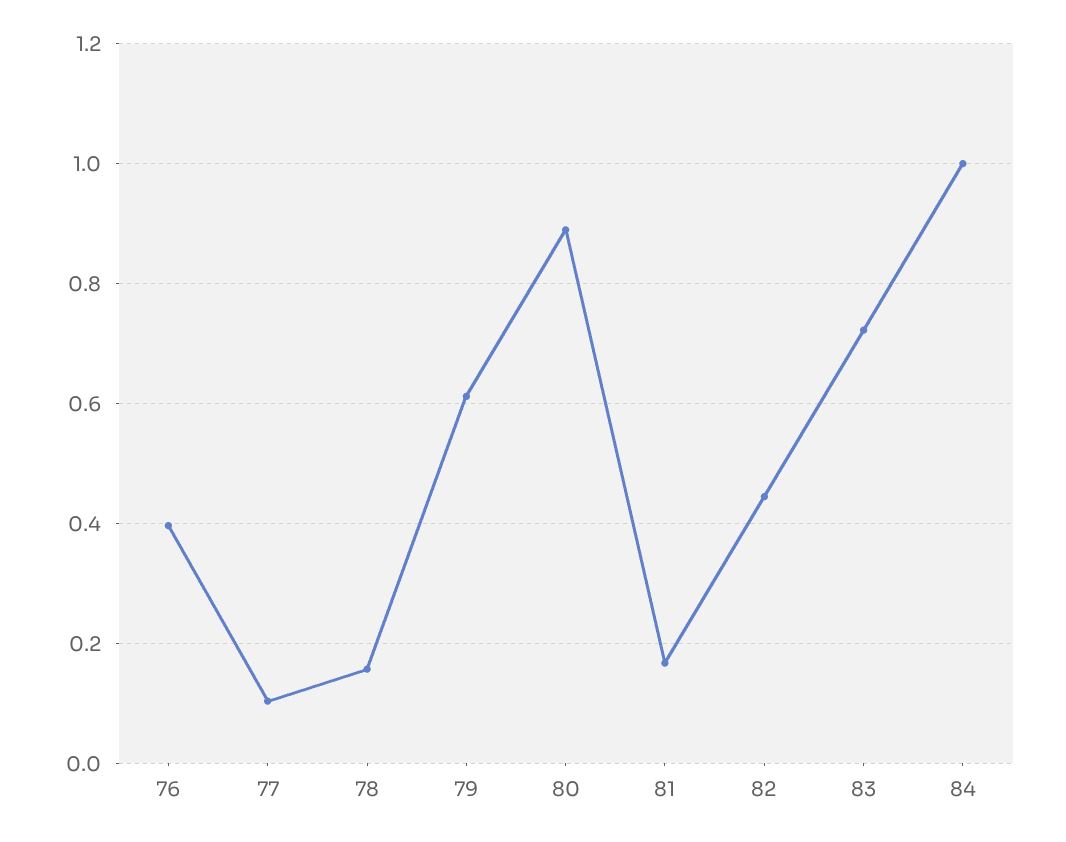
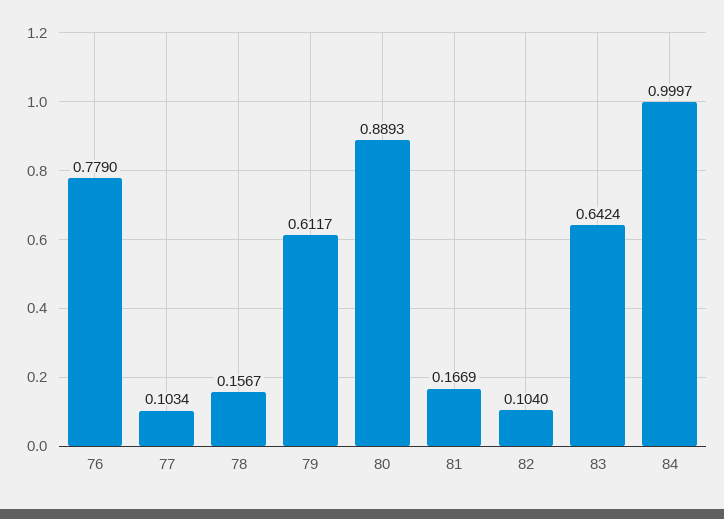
76: 0.4 -> 0.779
82: 0.44 -> 0.104
83: 0.72 -> 0.6424

